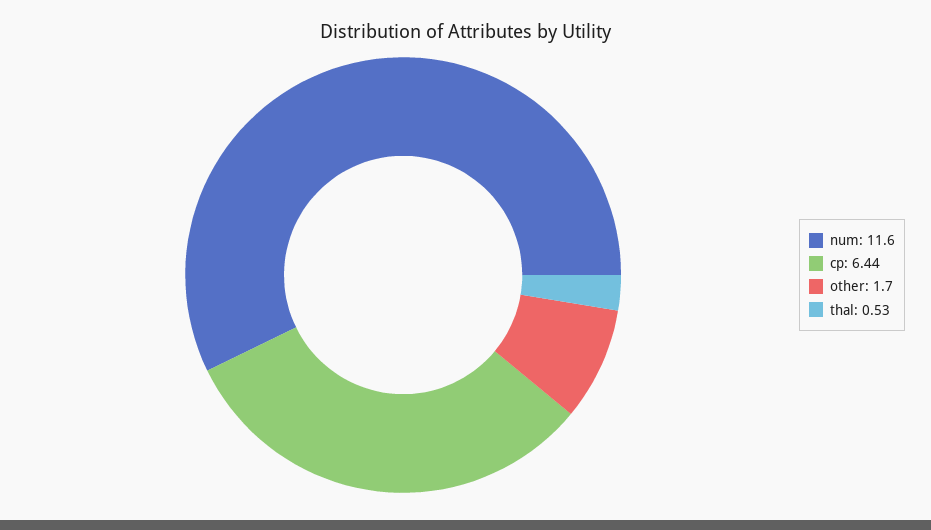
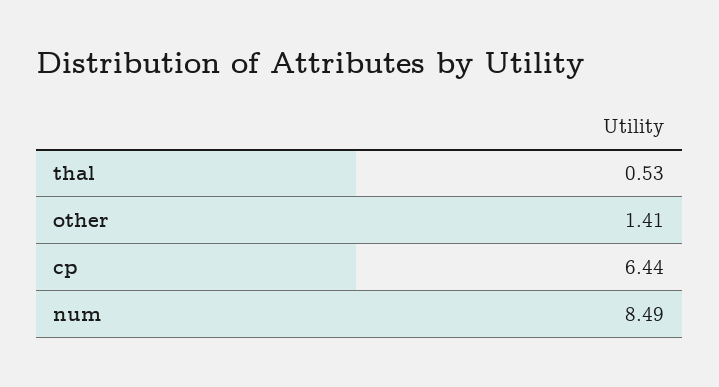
num: 11.6 -> 8.49
other: 1.7 -> 1.41

